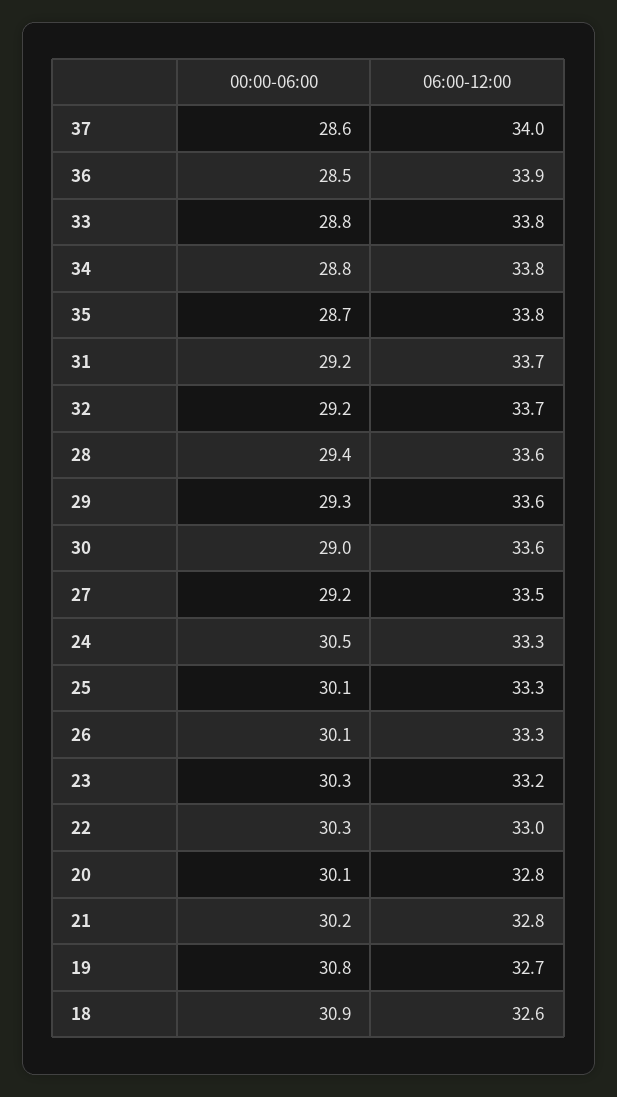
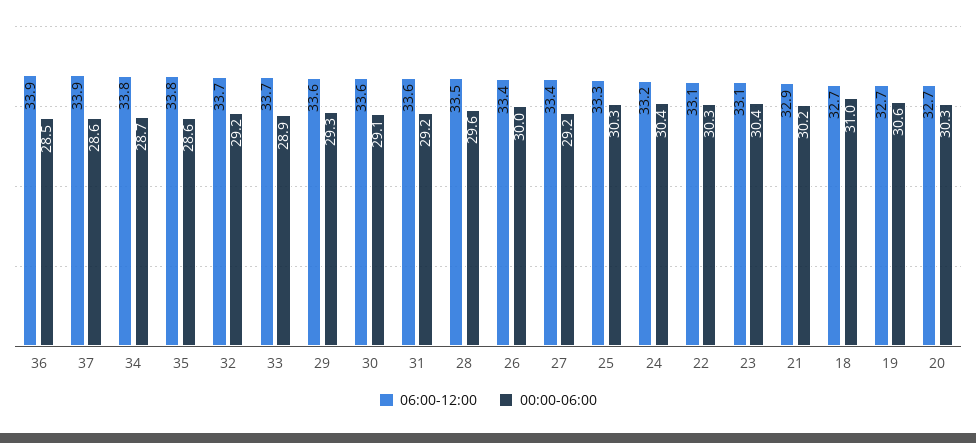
06:00-12:00, 37: 34 -> 33.9
00:00-06:00, 33: 28.8 -> 28.9
06:00-12:00, 33: 33.8 -> 33.7
00:00-06:00, 34: 28.8 -> 28.7
00:00-06:00, 35: 28.7 -> 28.6
06:00-12:00, 31: 33.7 -> 33.6
00:00-06:00, 28: 29.4 -> 29.6
06:00-12:00, 28: 33.6 -> 33.5
00:00-06:00, 30: 29 -> 29.1
06:00-12:00, 27: 33.5 -> 33.4
00:00-06:00, 24: 30.5 -> 30.4
06:00-12:00, 24: 33.3 -> 33.2
00:00-06:00, 25: 30.1 -> 30.3
00:00-06:00, 26: 30.1 -> 30
06:00-12:00, 26: 33.3 -> 33.4
00:00-06:00, 23: 30.3 -> 30.4
06:00-12:00, 23: 33.2 -> 33.1
06:00-12:00, 22: 33 -> 33.1
00:00-06:00, 20: 30.1 -> 30.3
06:00-12:00, 20: 32.8 -> 32.7
06:00-12:00, 21: 32.8 -> 32.9
00:00-06:00, 19: 30.8 -> 30.6
00:00-06:00, 18: 30.9 -> 31
06:00-12:00, 18: 32.6 -> 32.7

